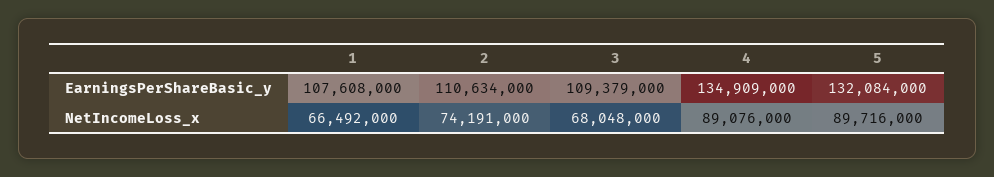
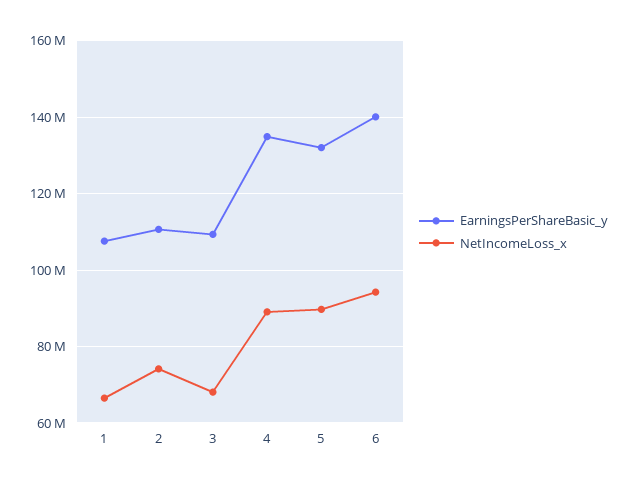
EarningsPerShareBasic_y, 6: none -> 140000000
NetIncomeLoss_x, 6: none -> 94000000

